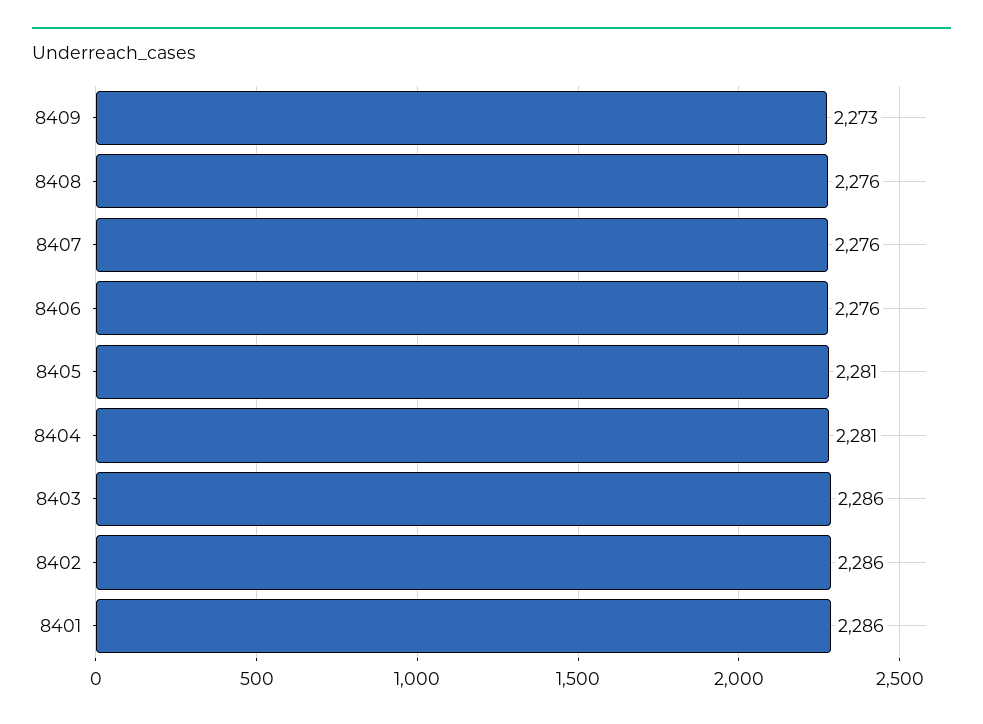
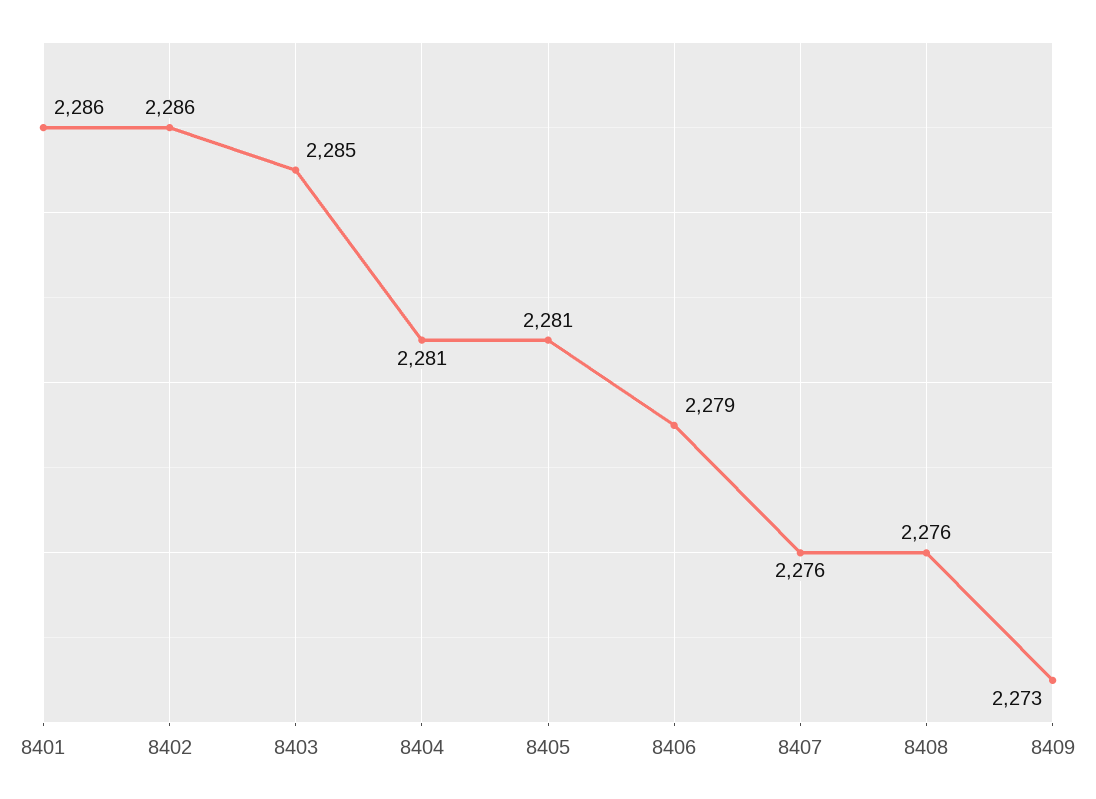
8406: 2276 -> 2279
8403: 2286 -> 2285

